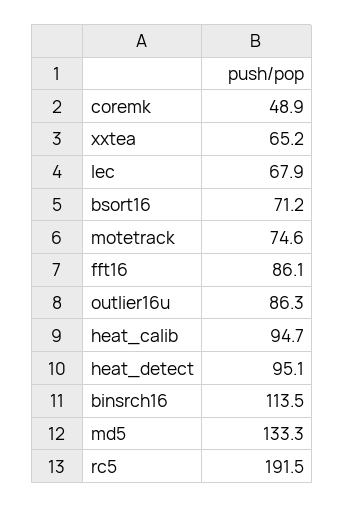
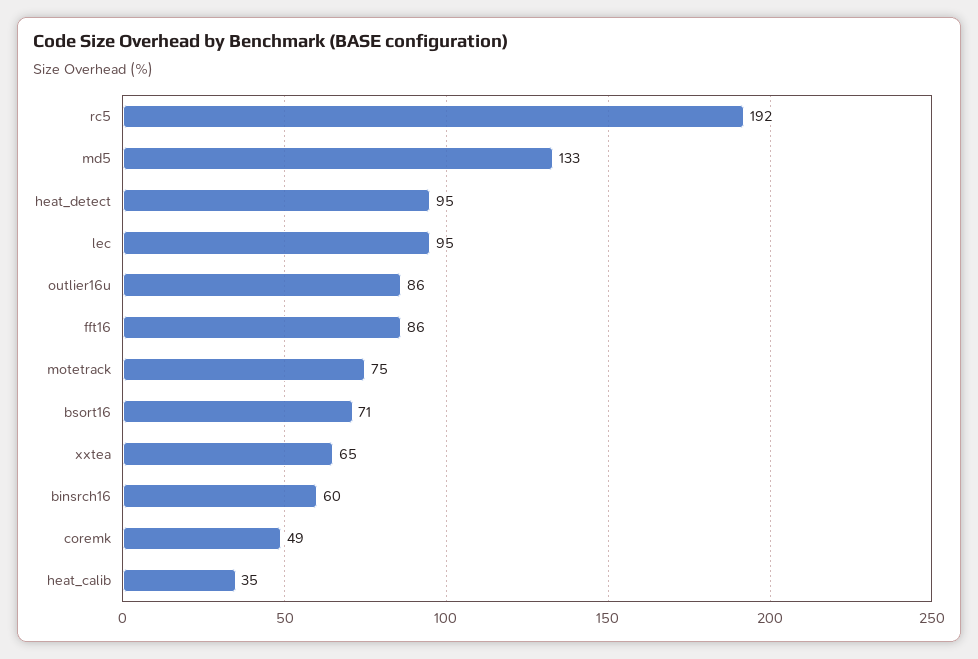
lec: 67.9 -> 95
heat_calib: 94.7 -> 35
binsrch16: 113.5 -> 60

